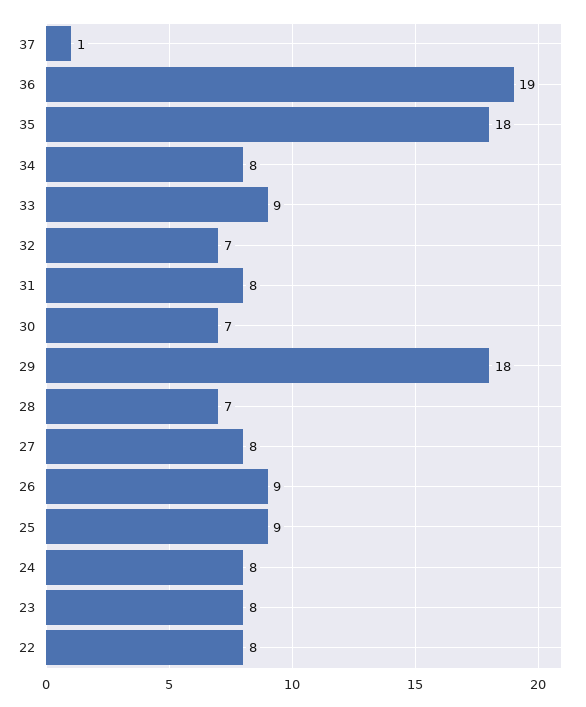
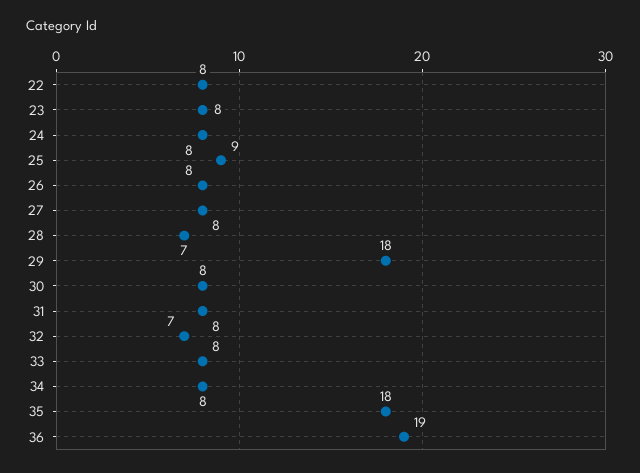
37: 1 -> none
33: 9 -> 8
30: 7 -> 8
26: 9 -> 8

